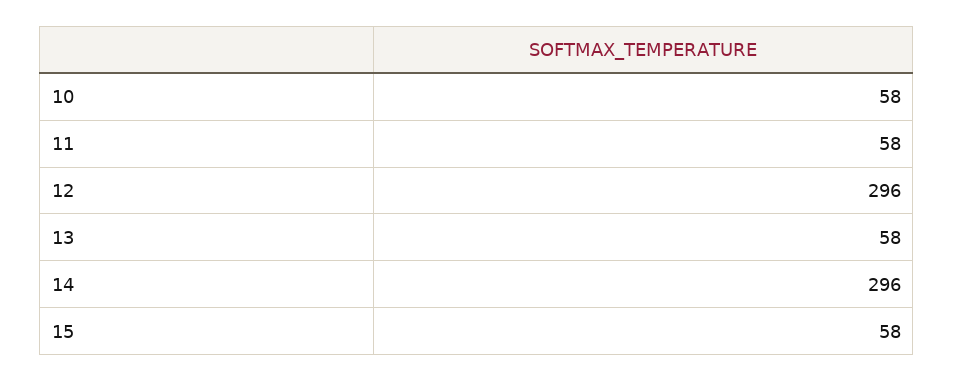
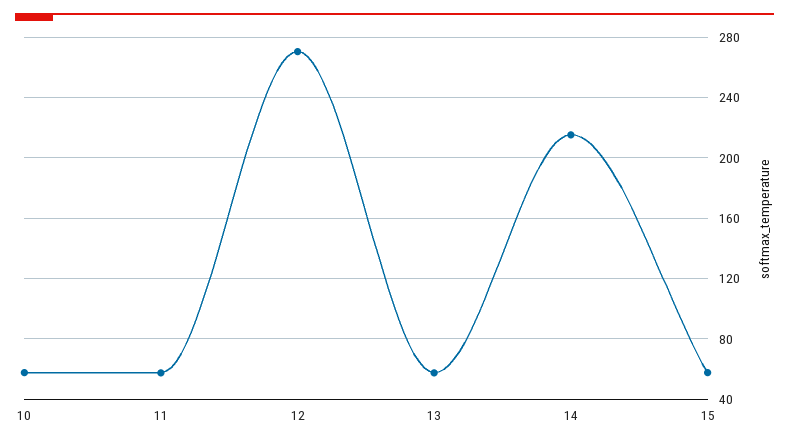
12: 296 -> 270
14: 296 -> 215

